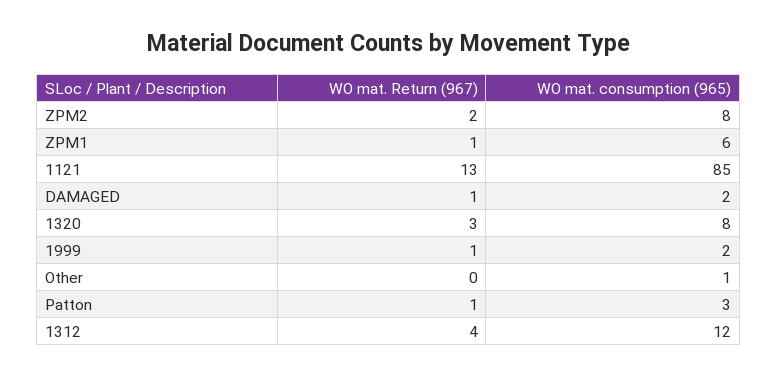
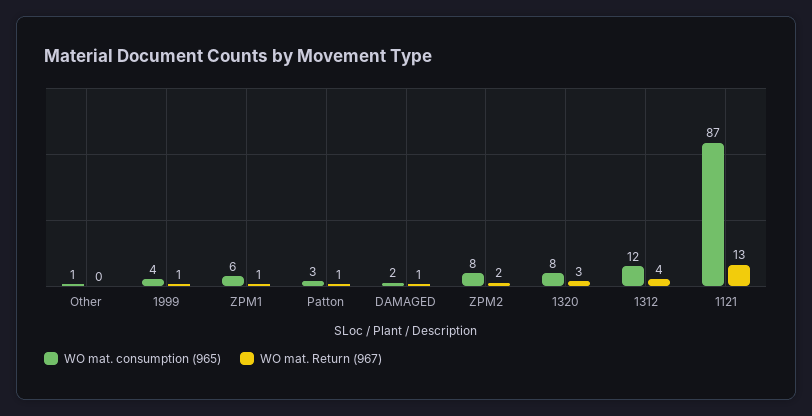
WO mat. consumption (965), 1121: 85 -> 87
WO mat. consumption (965), 1999: 2 -> 4

